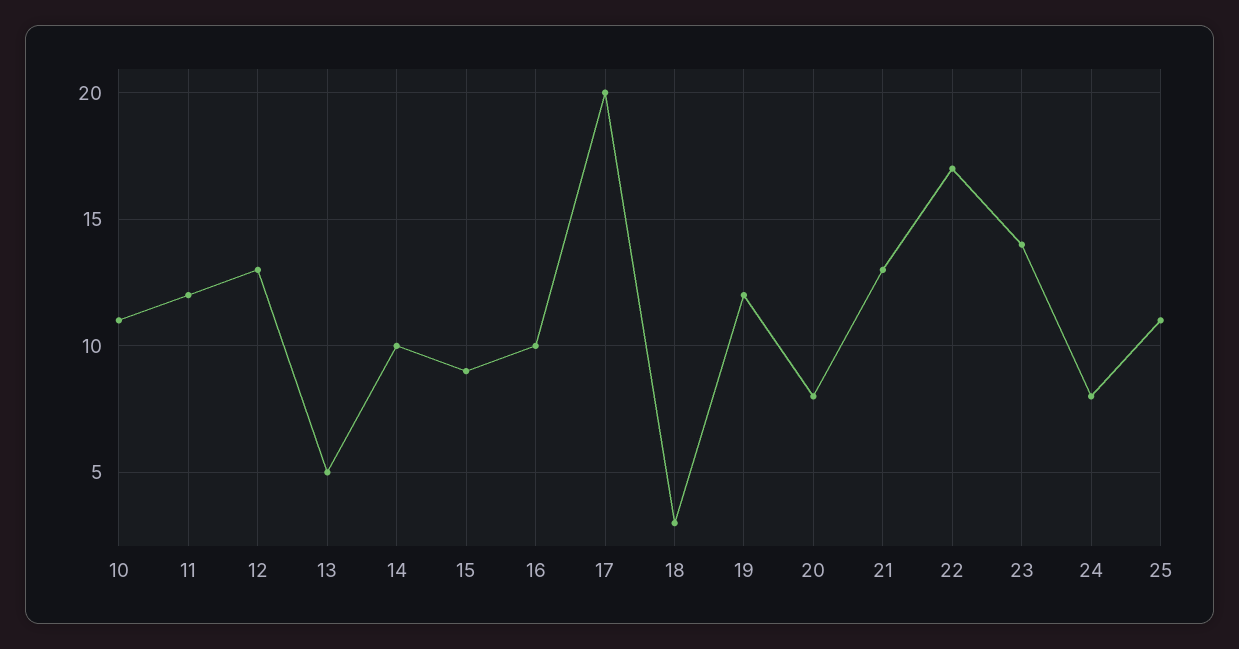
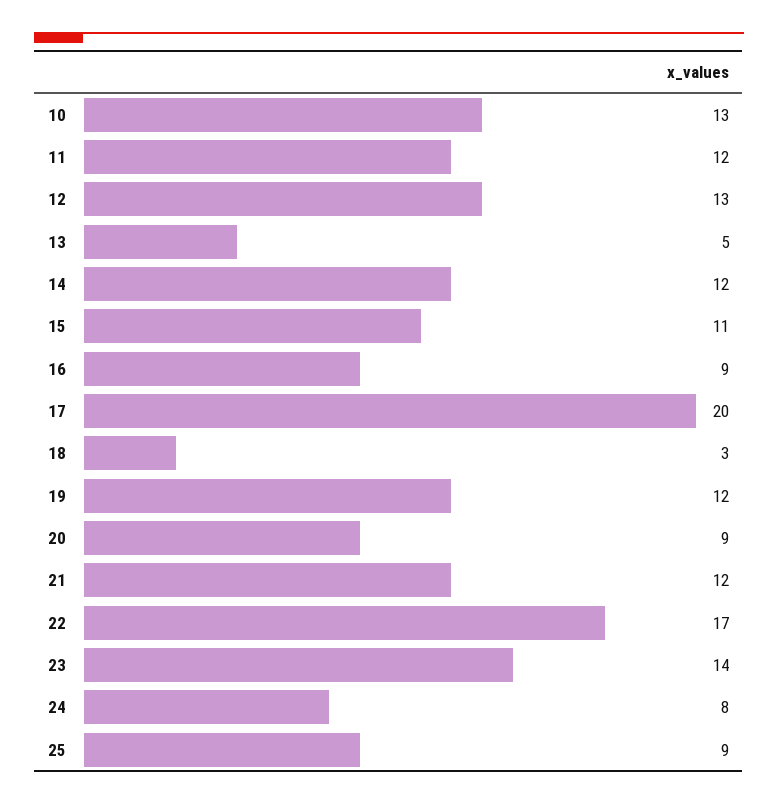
10: 11 -> 13
14: 10 -> 12
15: 9 -> 11
16: 10 -> 9
20: 8 -> 9
21: 13 -> 12
25: 11 -> 9

